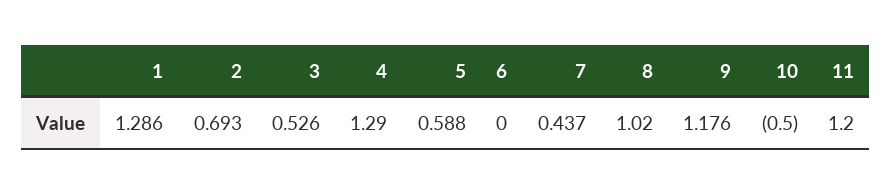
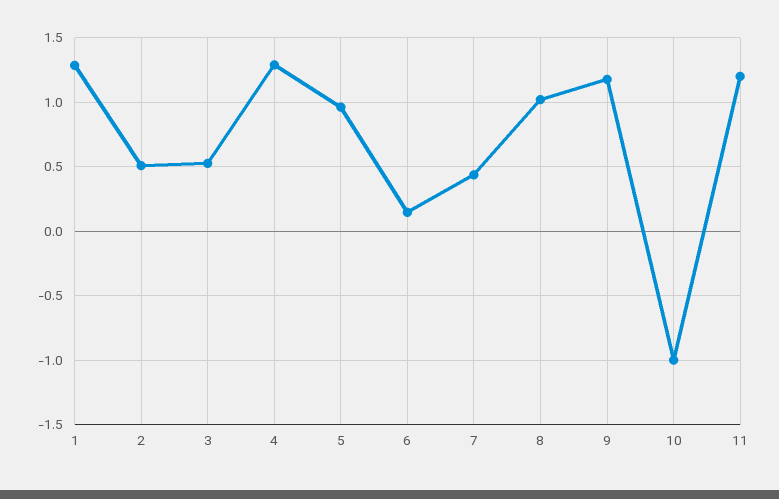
2: 0.693 -> 0.5
5: 0.588 -> 0.95
6: 0 -> 0.15
10: -0.5 -> -1

